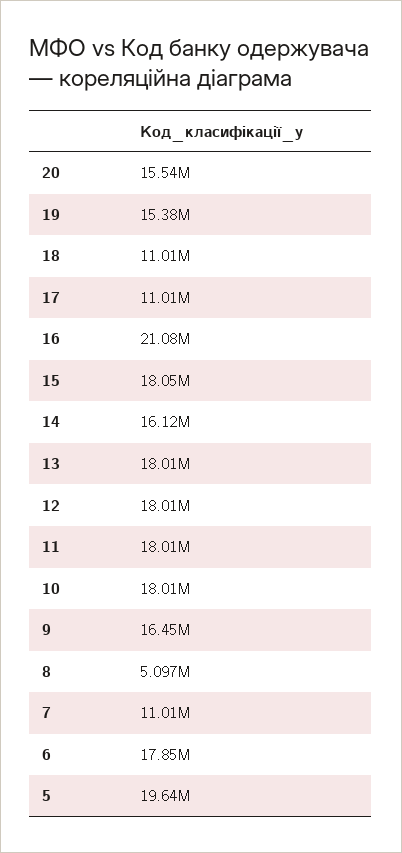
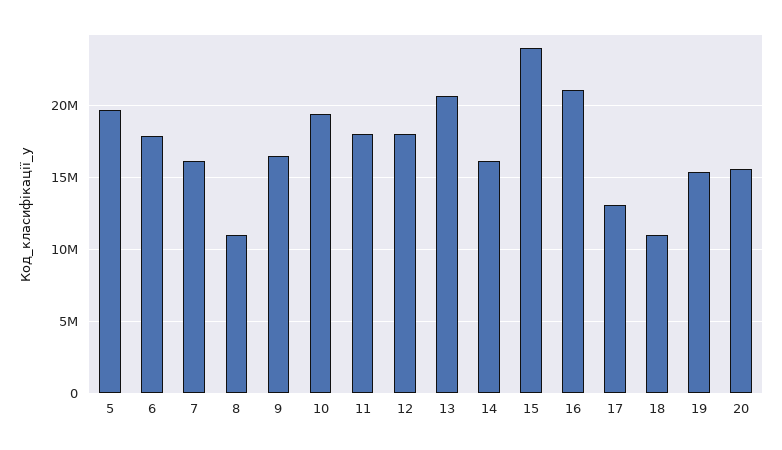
17: 11010000 -> 13000000
15: 18050000 -> 24000000
13: 18010000 -> 20500000
10: 18010000 -> 19500000
8: 5097000 -> 11000000
7: 11010000 -> 16000000

